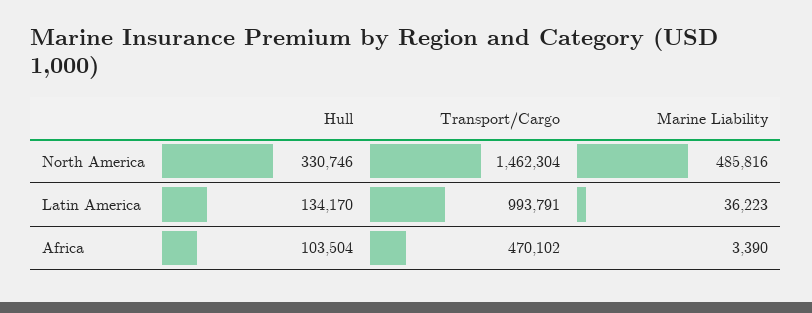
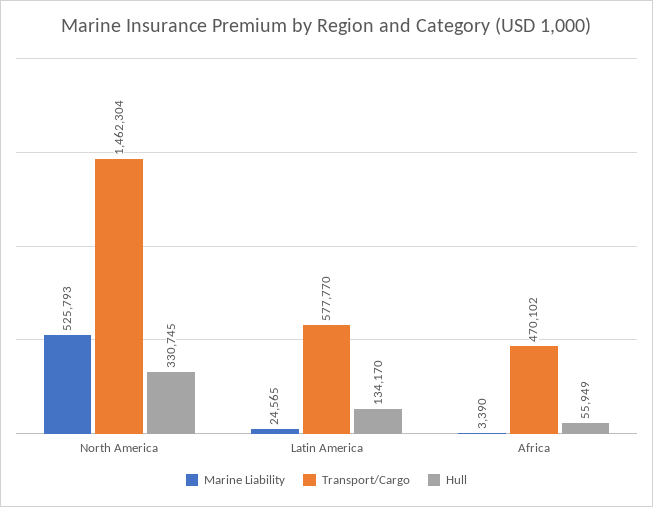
Hull, North America: 330746 -> 330745
Marine Liability, North America: 485816 -> 525793
Transport/Cargo, Latin America: 993791 -> 577770
Marine Liability, Latin America: 36223 -> 24565
Hull, Africa: 103504 -> 55949

